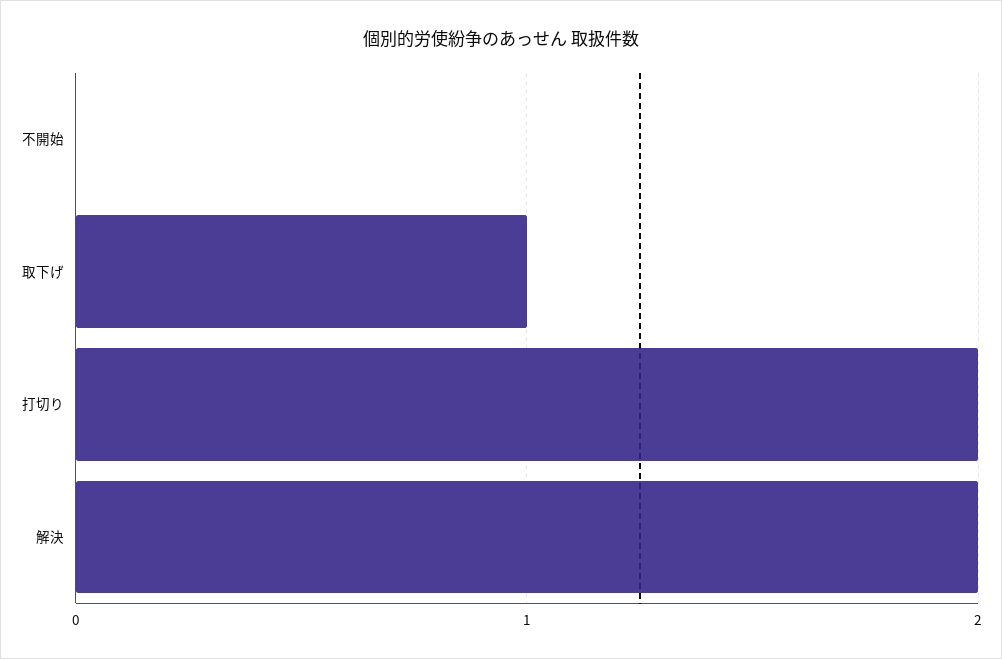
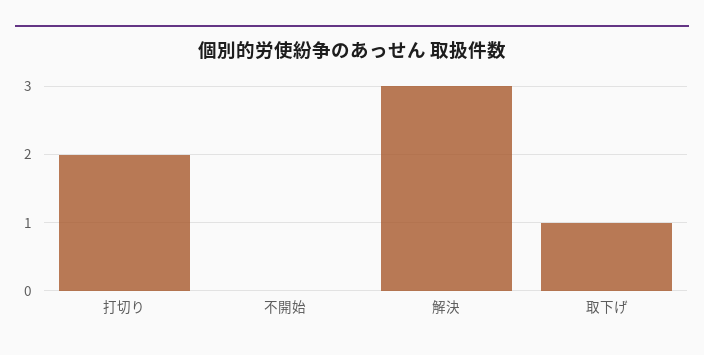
解決: 2 -> 3

